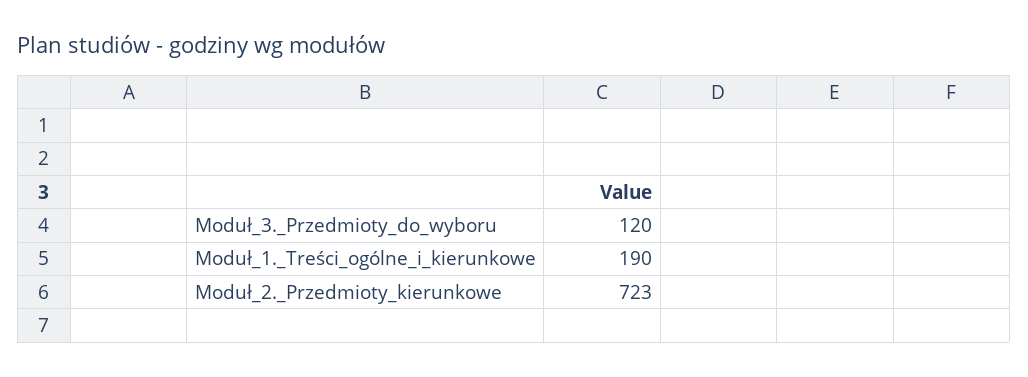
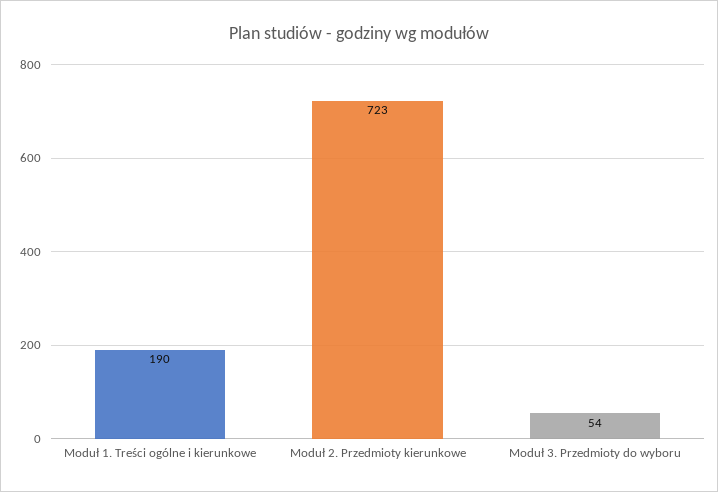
Moduł_3._Przedmioty_do_wyboru: 120 -> 54

